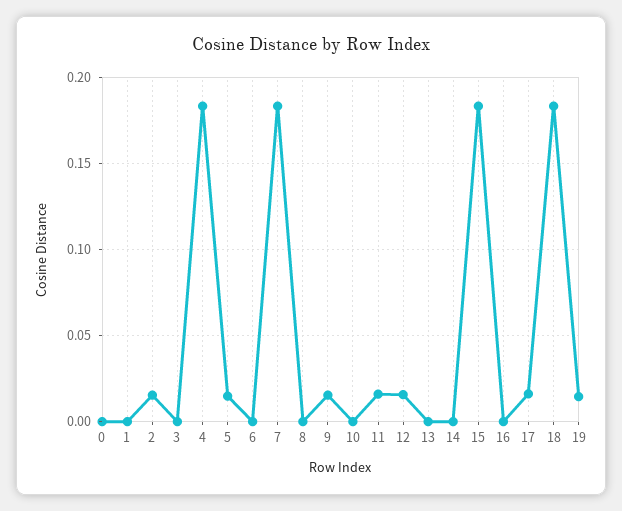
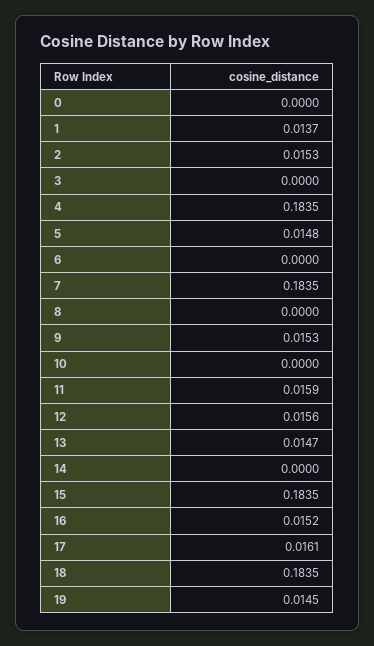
1: 0 -> 0.0137
13: 0 -> 0.0147
16: 0 -> 0.0152

